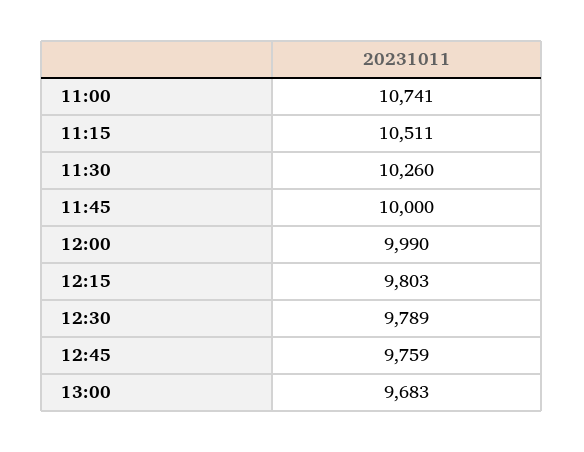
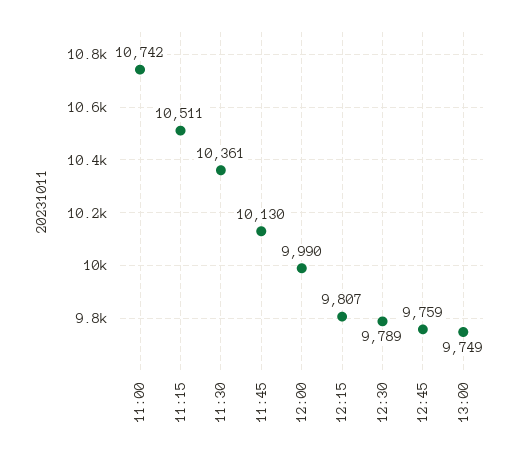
11:00: 10741 -> 10742
11:30: 10260 -> 10361
11:45: 10000 -> 10130
12:15: 9803 -> 9807
13:00: 9683 -> 9749

